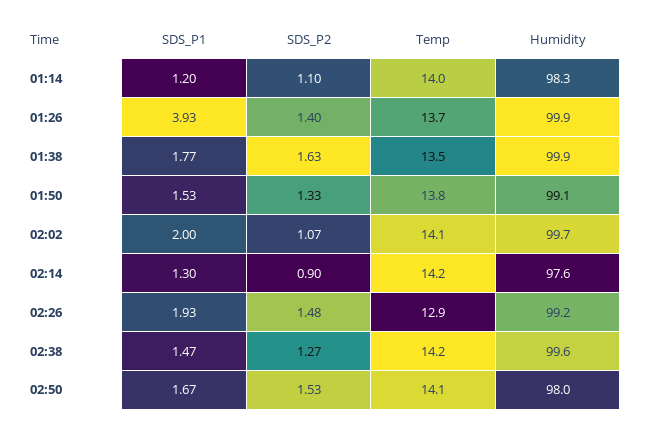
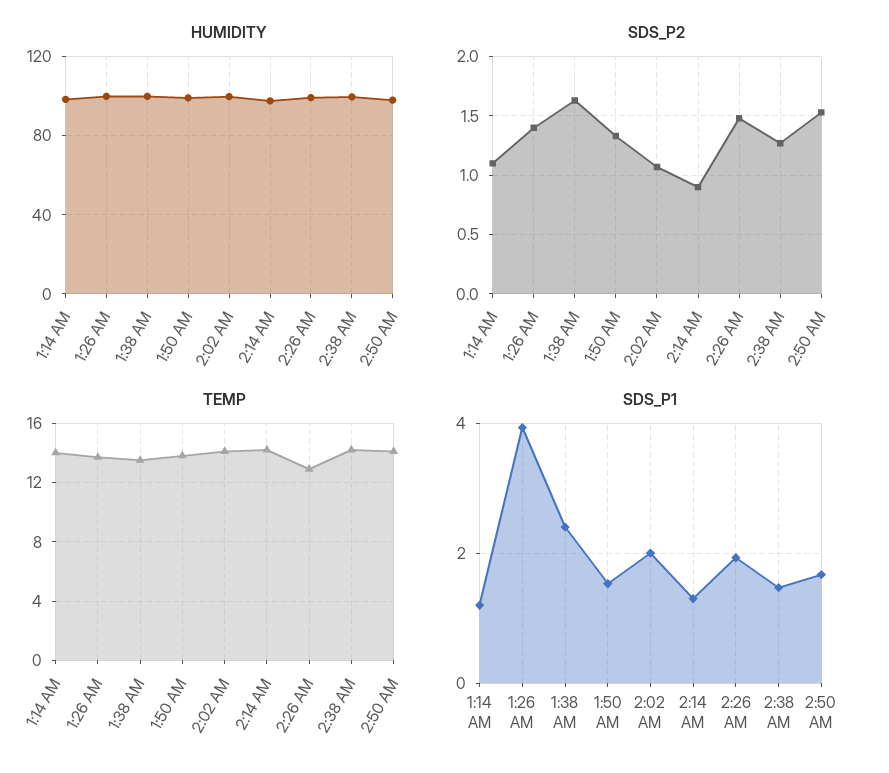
SDS_P1, 01:38: 1.77 -> 2.4

